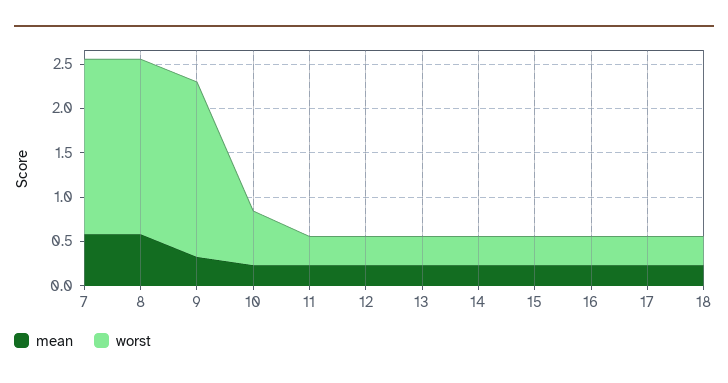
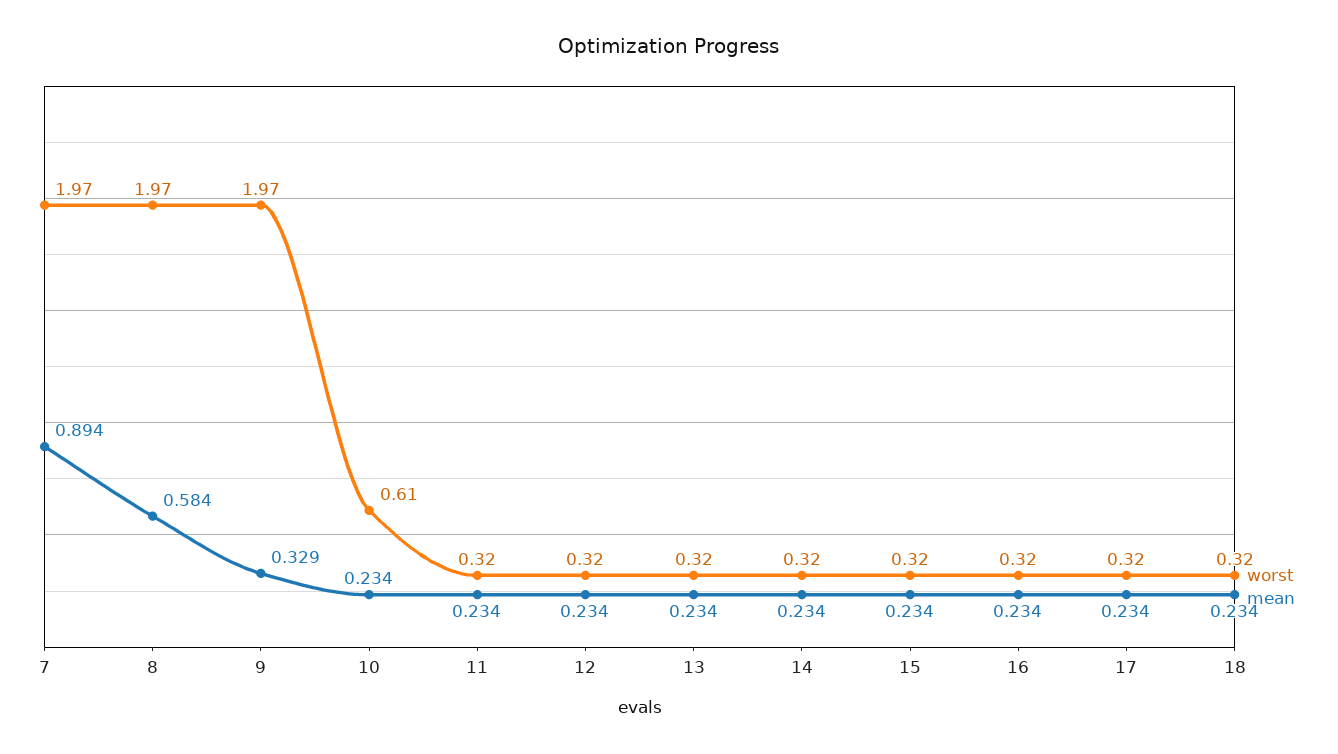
mean, 7: 0.6 -> 0.894

